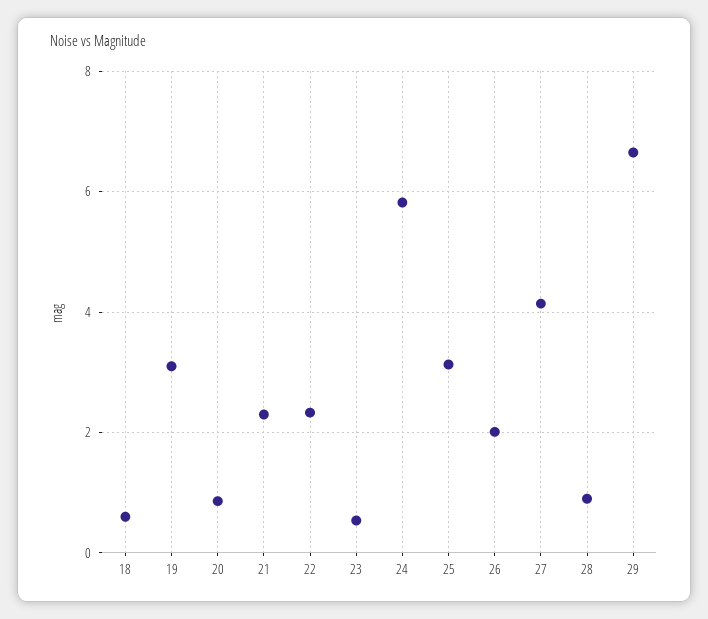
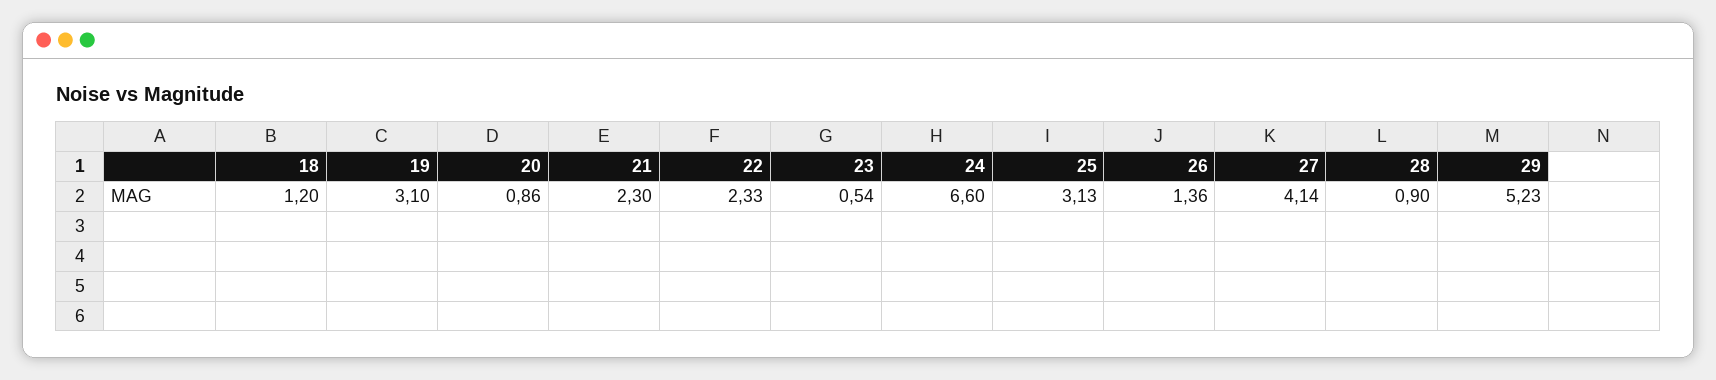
18: 0.6 -> 1.2
24: 5.8 -> 6.6
26: 2 -> 1.36
29: 6.6 -> 5.23

